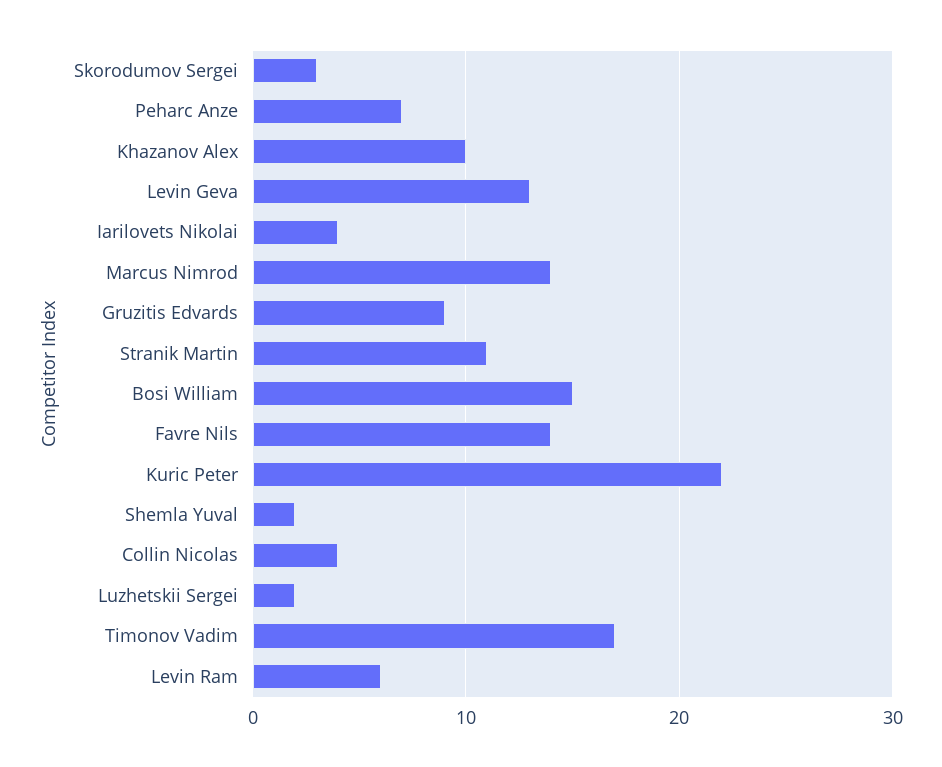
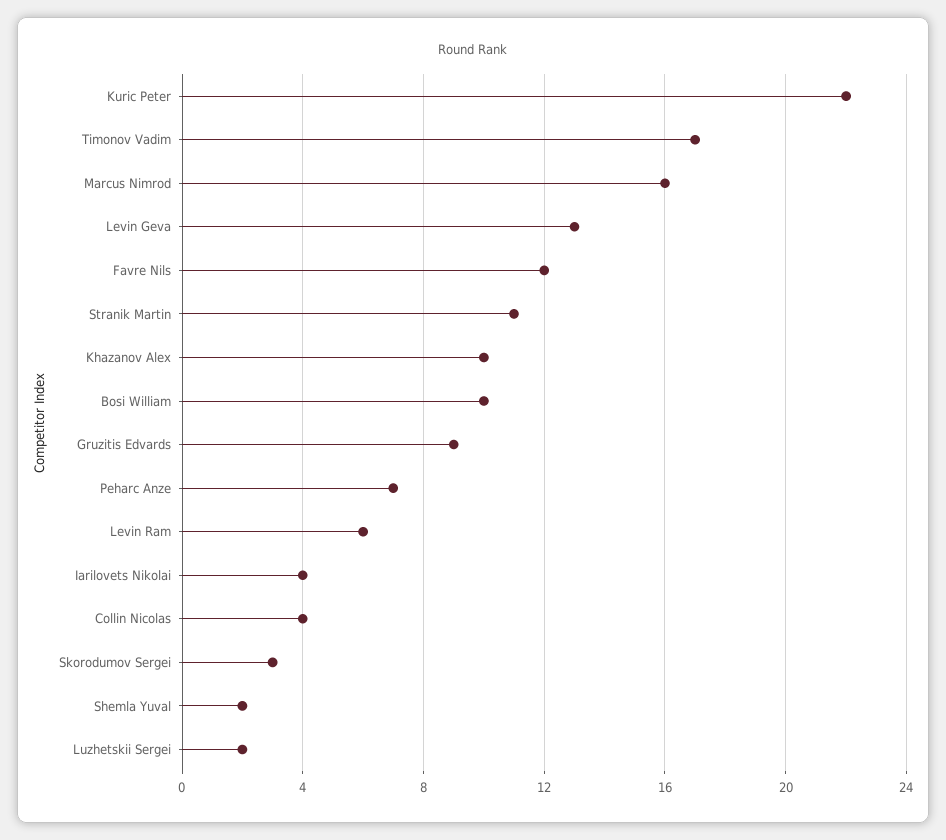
Marcus Nimrod: 14 -> 16
Bosi William: 15 -> 10
Favre Nils: 14 -> 12

